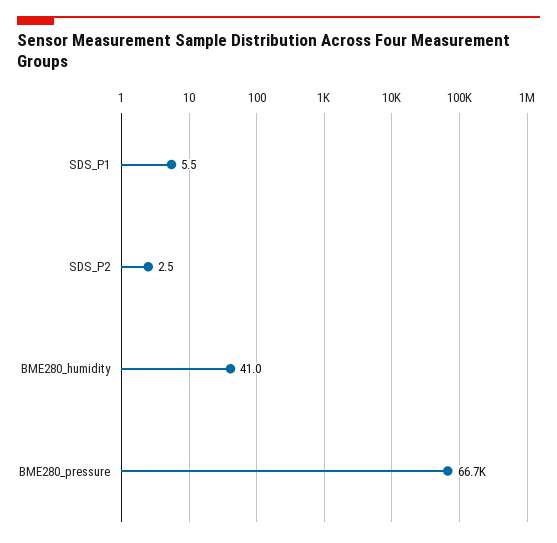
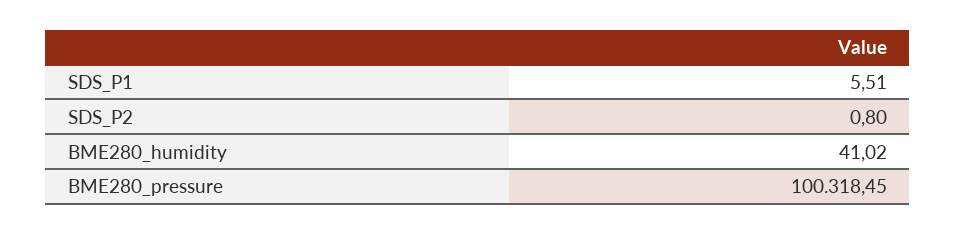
SDS_P2: 2.5 -> 0.8
BME280_pressure: 66700 -> 100318.45

